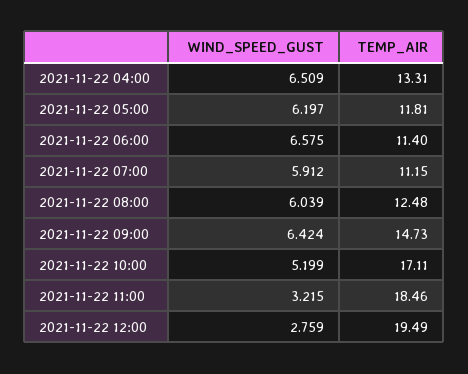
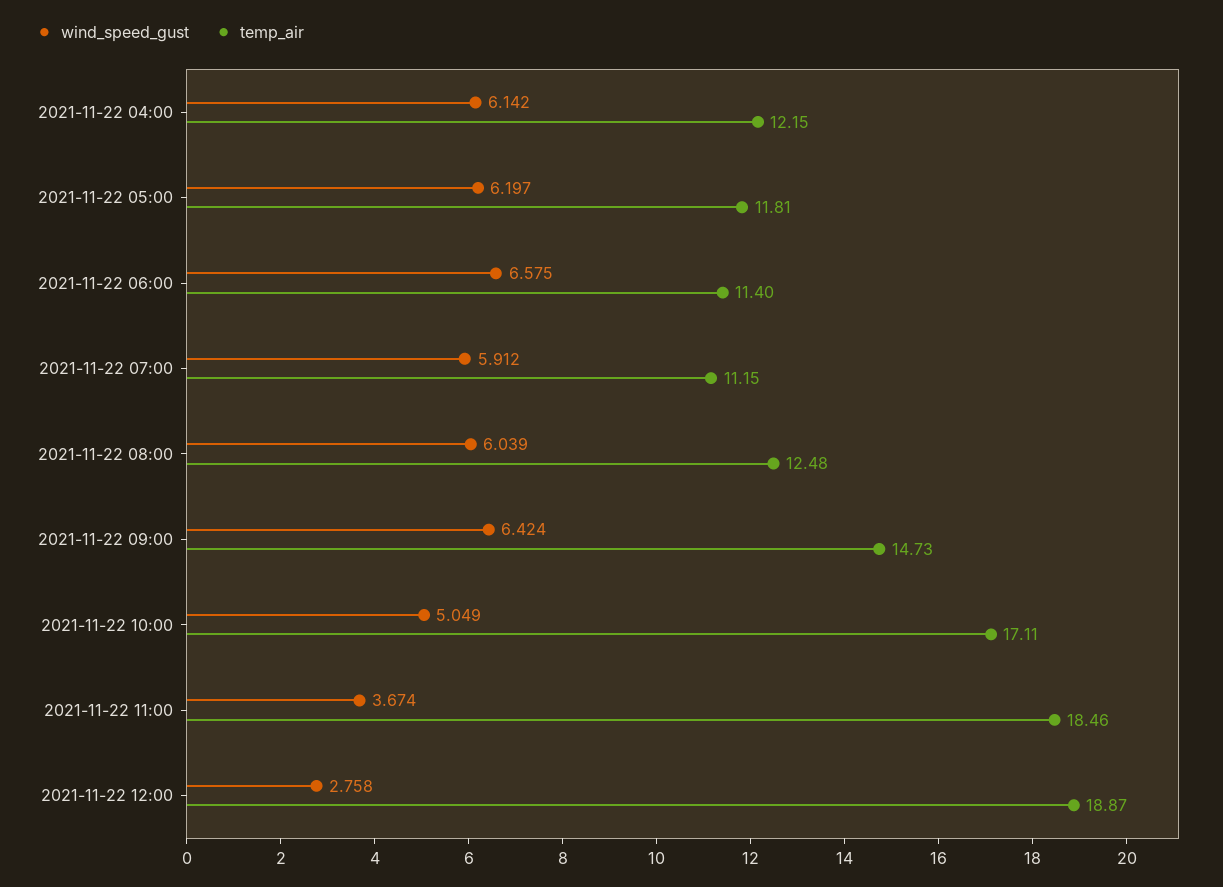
WIND_SPEED_GUST, 2021-11-22 04:00: 6.509 -> 6.142
TEMP_AIR, 2021-11-22 04:00: 13.31 -> 12.15
WIND_SPEED_GUST, 2021-11-22 10:00: 5.199 -> 5.049
WIND_SPEED_GUST, 2021-11-22 11:00: 3.215 -> 3.674
WIND_SPEED_GUST, 2021-11-22 12:00: 2.759 -> 2.758
TEMP_AIR, 2021-11-22 12:00: 19.49 -> 18.87

